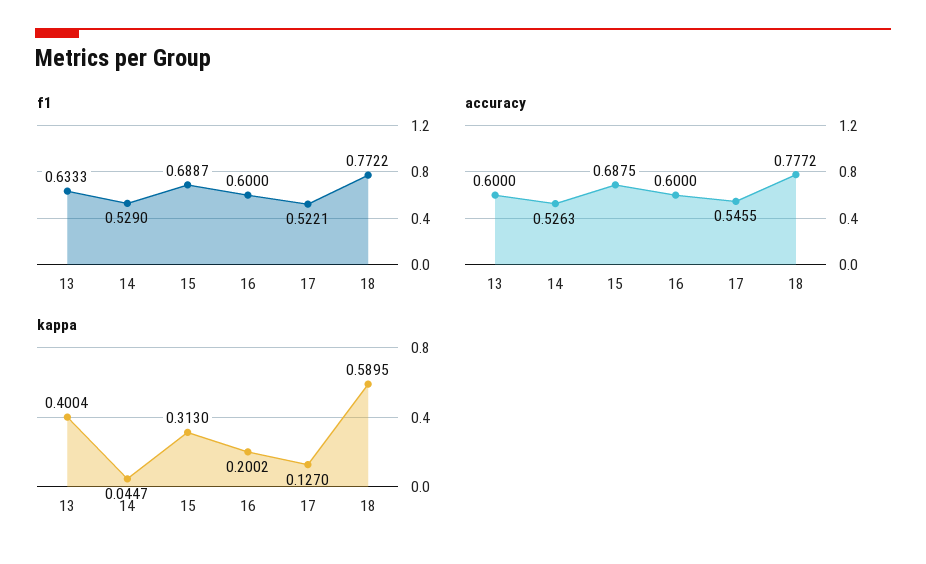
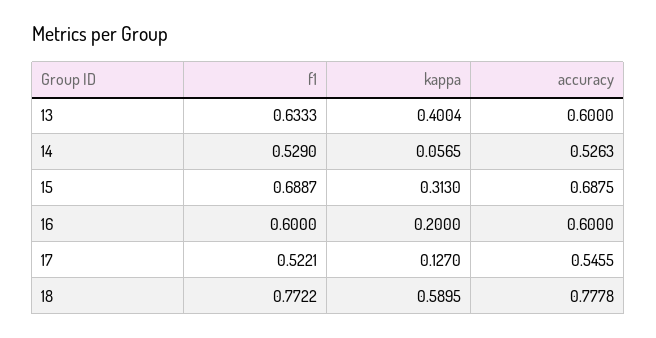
accuracy, 18: 0.7772 -> 0.7778
kappa, 14: 0.0447 -> 0.0565
kappa, 16: 0.2002 -> 0.2

